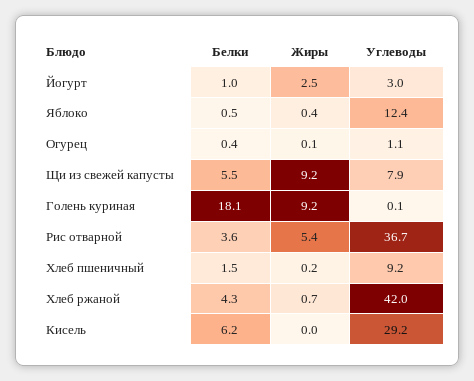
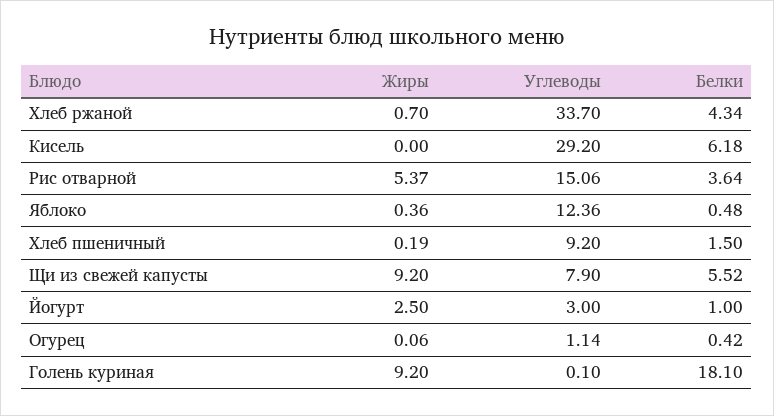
Углеводы, Рис отварной: 36.7 -> 15.06
Углеводы, Хлеб ржаной: 42 -> 33.7

